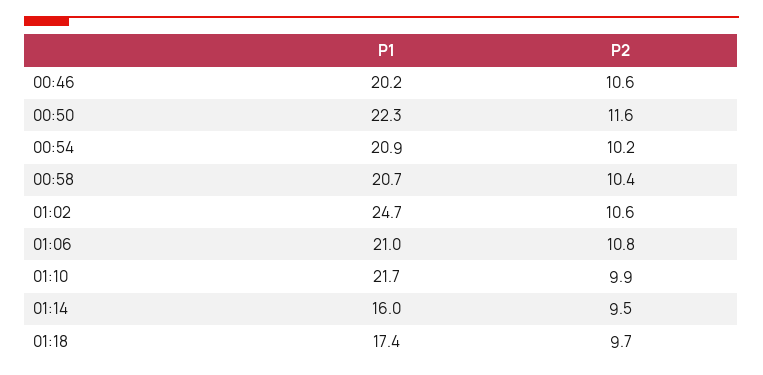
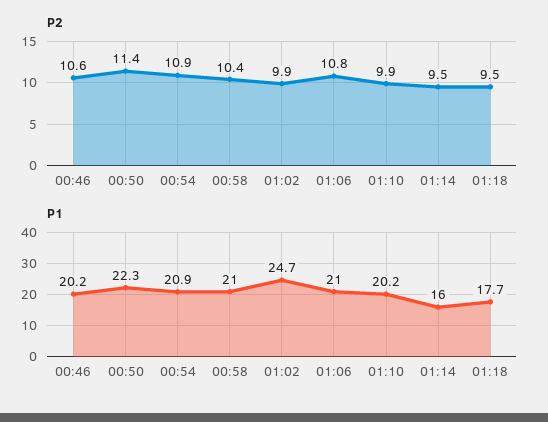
P2, 00:50: 11.6 -> 11.4
P2, 00:54: 10.2 -> 10.9
P1, 00:58: 20.7 -> 21
P2, 01:02: 10.6 -> 9.9
P1, 01:10: 21.7 -> 20.2
P1, 01:18: 17.4 -> 17.7
P2, 01:18: 9.7 -> 9.5

